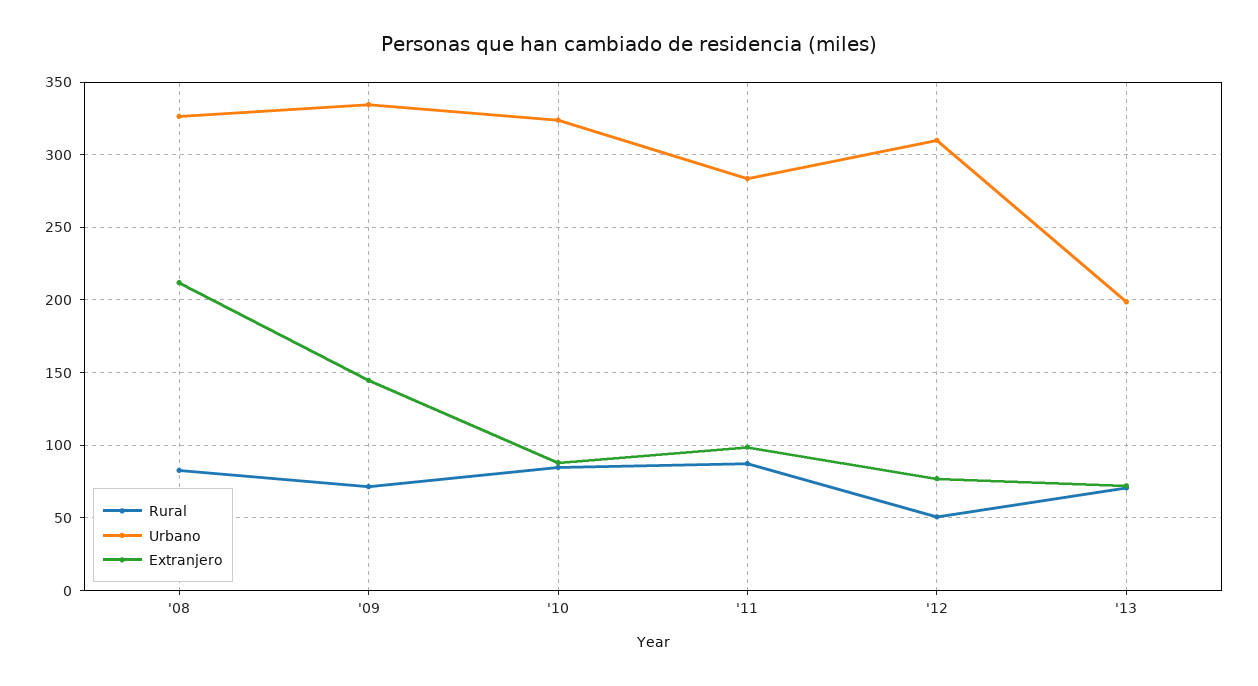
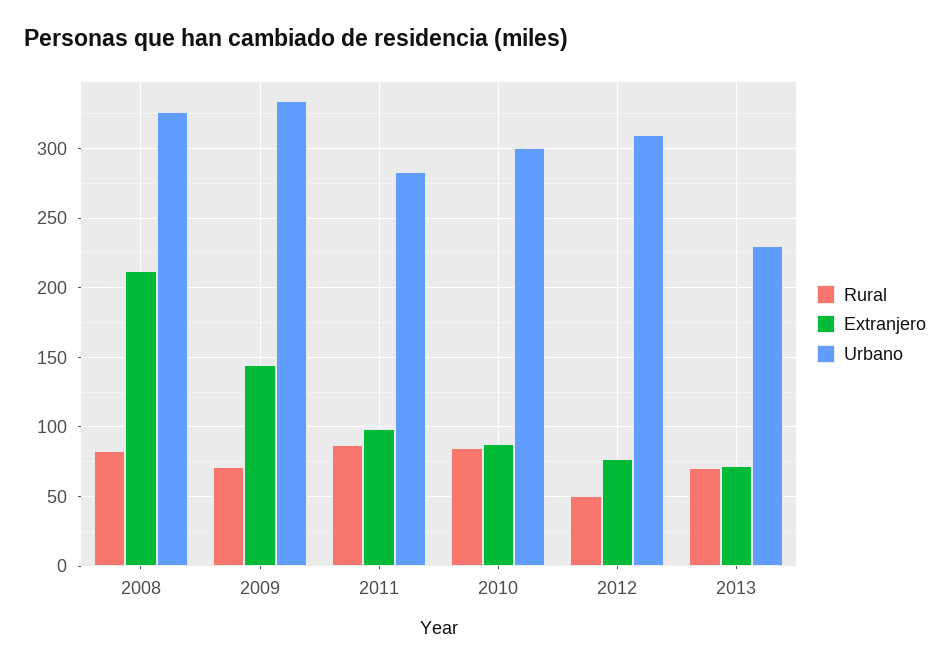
Urbano, '10: 325 -> 300
Urbano, '13: 200 -> 230

